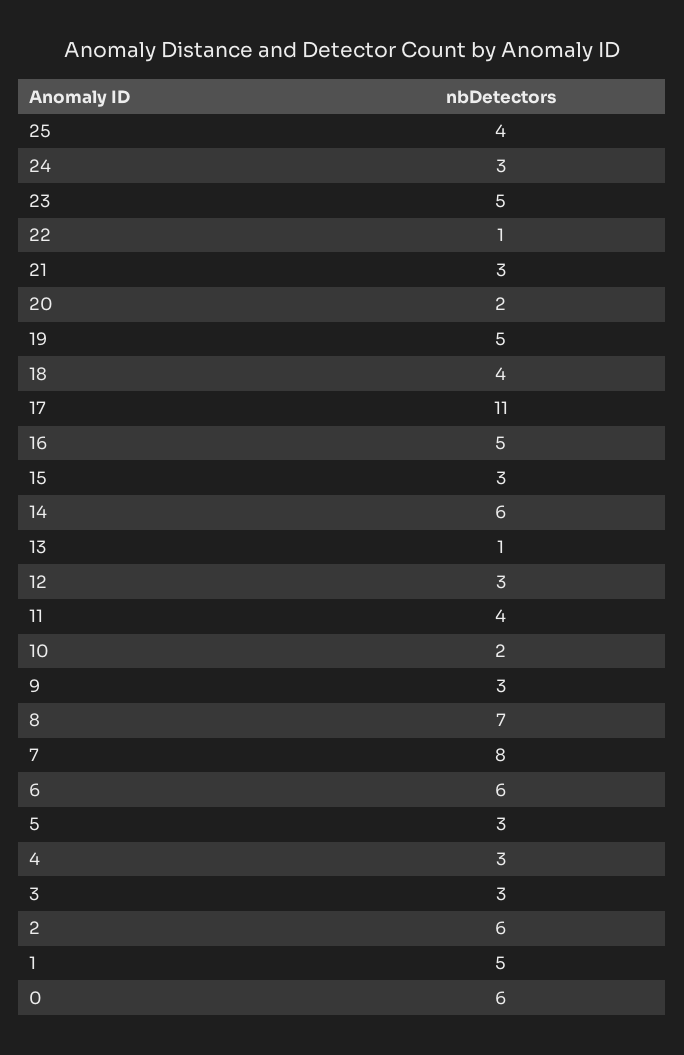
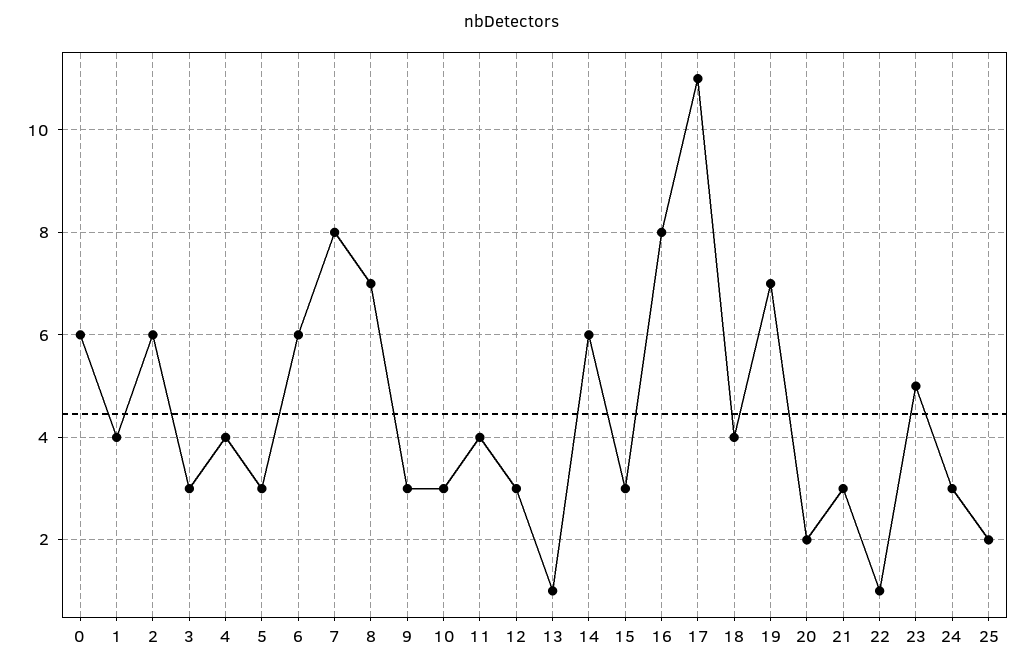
25: 4 -> 2
19: 5 -> 7
16: 5 -> 8
10: 2 -> 3
4: 3 -> 4
1: 5 -> 4

